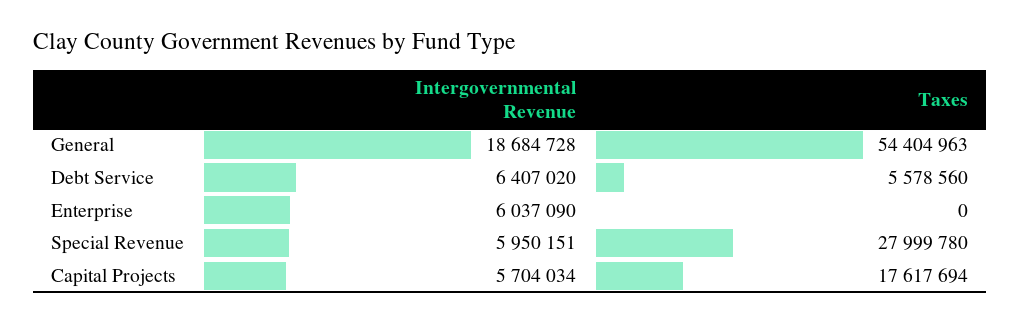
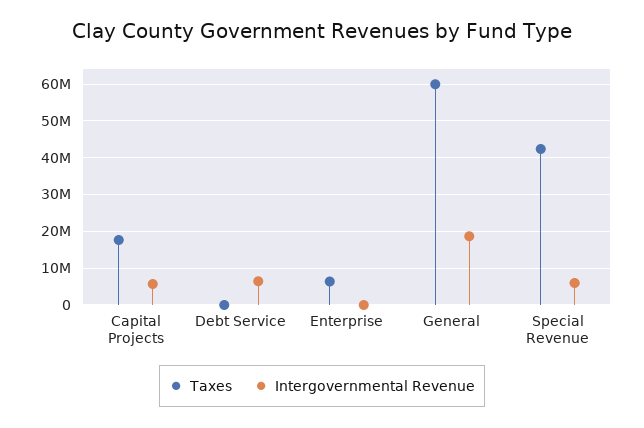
Taxes, General: 54404963 -> 60000000
Taxes, Debt Service: 5578560 -> 0
Intergovernmental Revenue, Enterprise: 6037090 -> 0
Taxes, Enterprise: 0 -> 6000000
Taxes, Special Revenue: 27999780 -> 42000000

